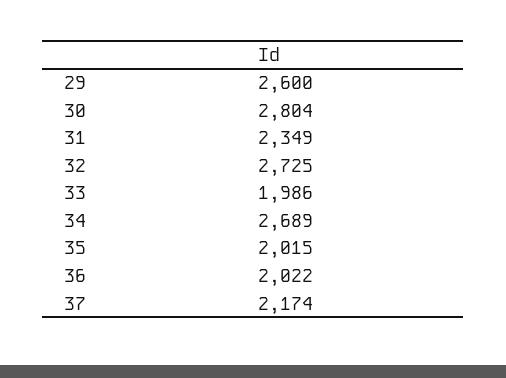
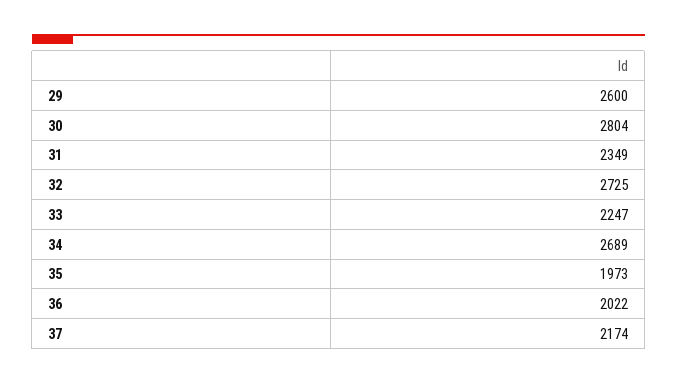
33: 1986 -> 2247
35: 2015 -> 1973

